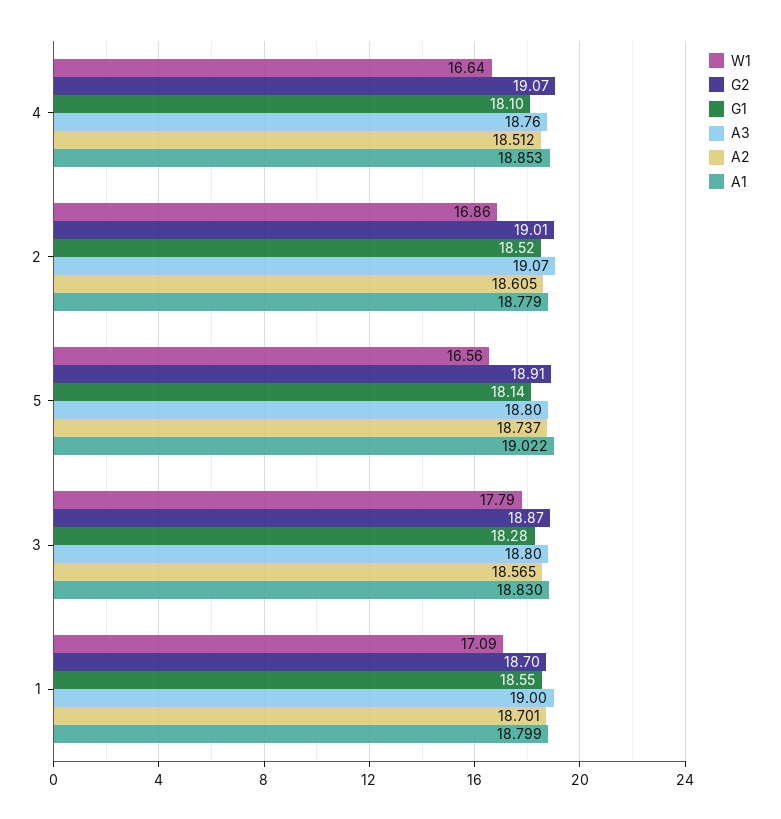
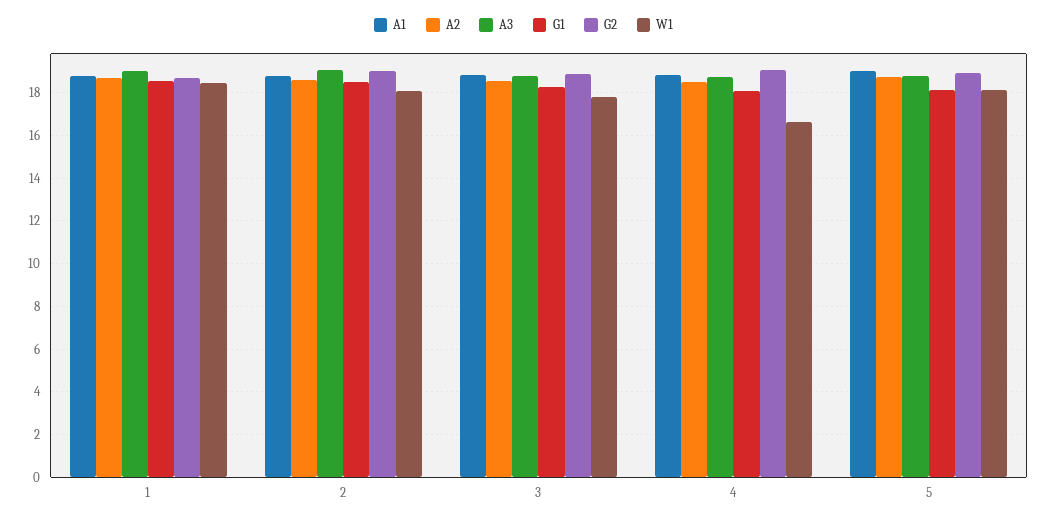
W1, 2: 16.86 -> 18
W1, 5: 16.56 -> 18
W1, 1: 17.09 -> 18.5

